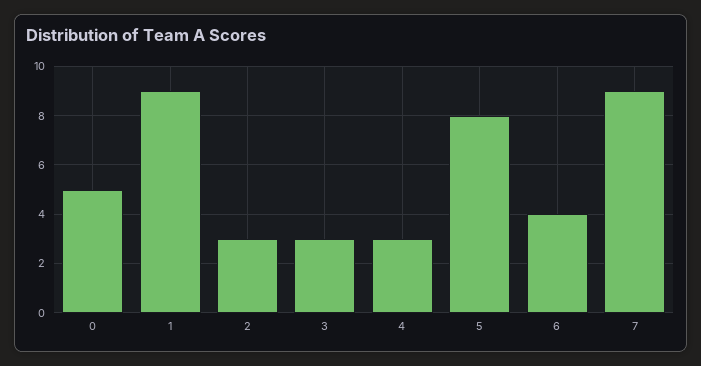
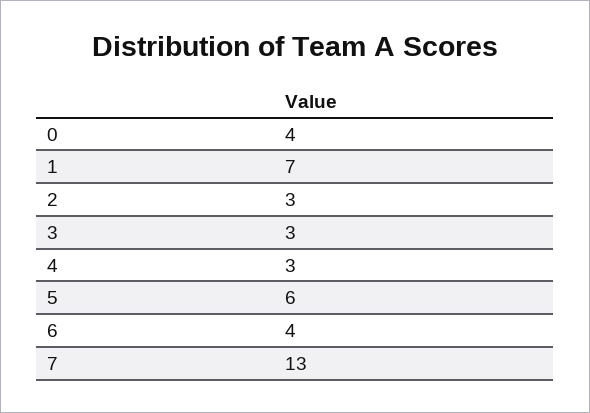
0: 5 -> 4
1: 9 -> 7
5: 8 -> 6
7: 9 -> 13

